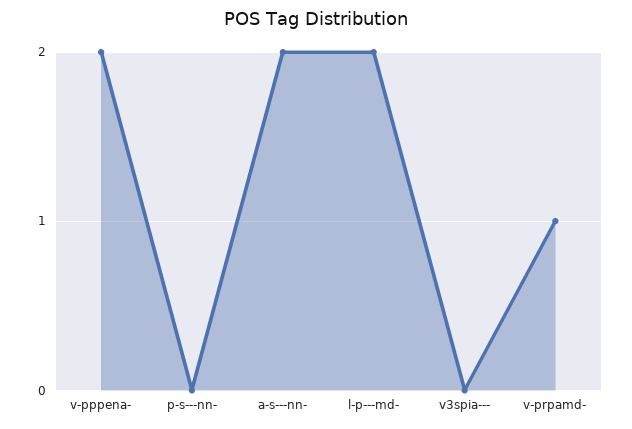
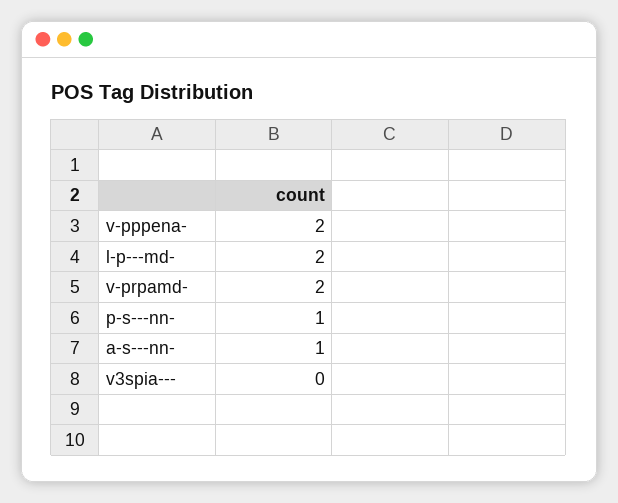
p-s---nn-: 0 -> 1
a-s---nn-: 2 -> 1
v-prpamd-: 1 -> 2

